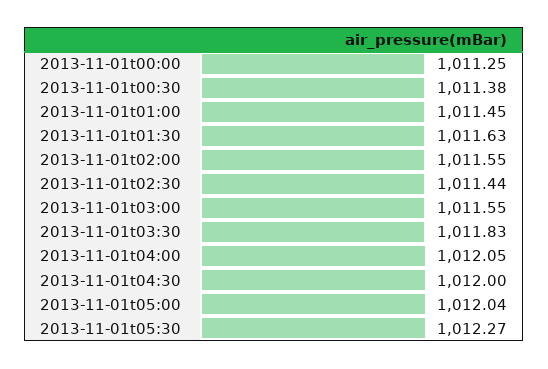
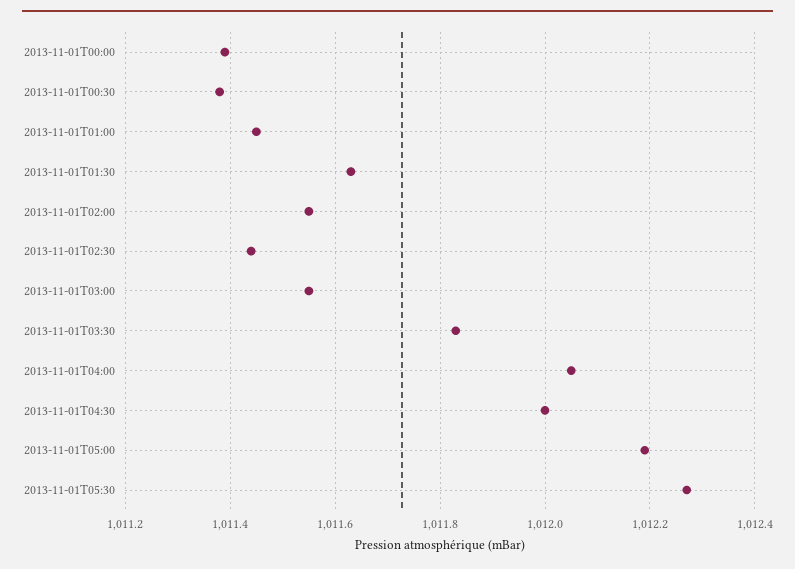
2013-11-01t00:00: 1011.25 -> 1011.4
2013-11-01t05:00: 1012.04 -> 1012.2

